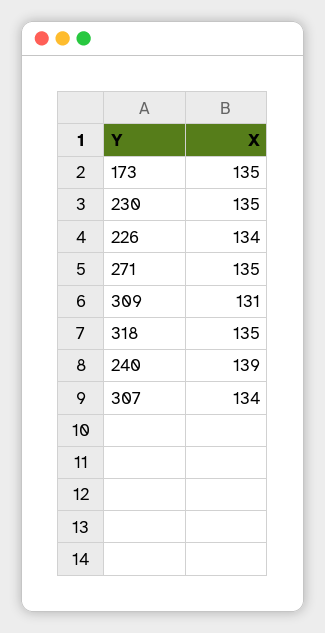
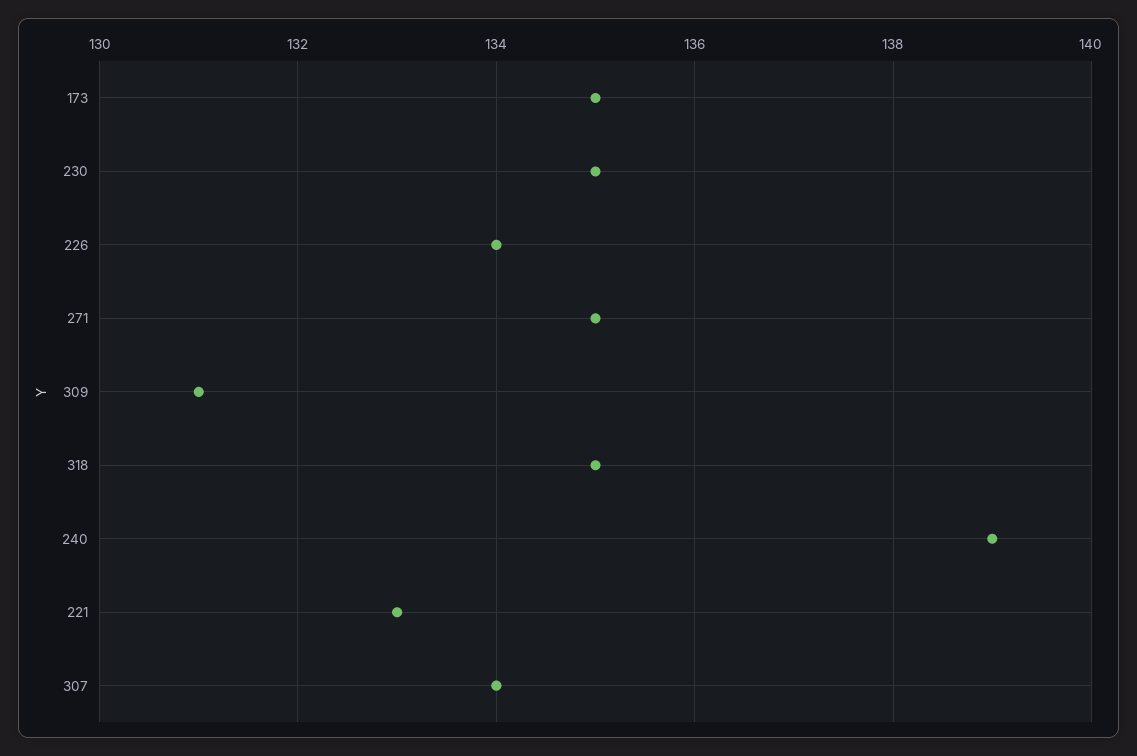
221: none -> 133

